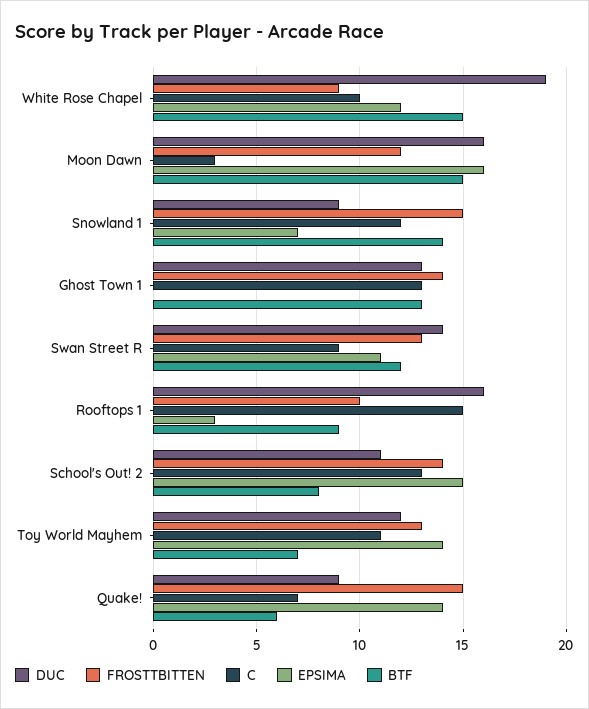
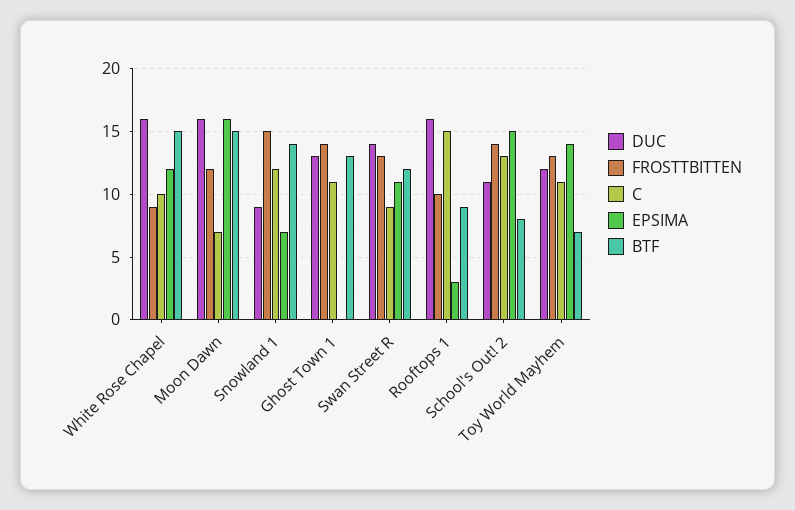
DUC, White Rose Chapel: 19 -> 16
C, Moon Dawn: 3 -> 7
C, Ghost Town 1: 13 -> 11
DUC, Quake!: 9 -> none
FROSTTBITTEN, Quake!: 15 -> none
C, Quake!: 7 -> none
EPSIMA, Quake!: 14 -> none
BTF, Quake!: 6 -> none

